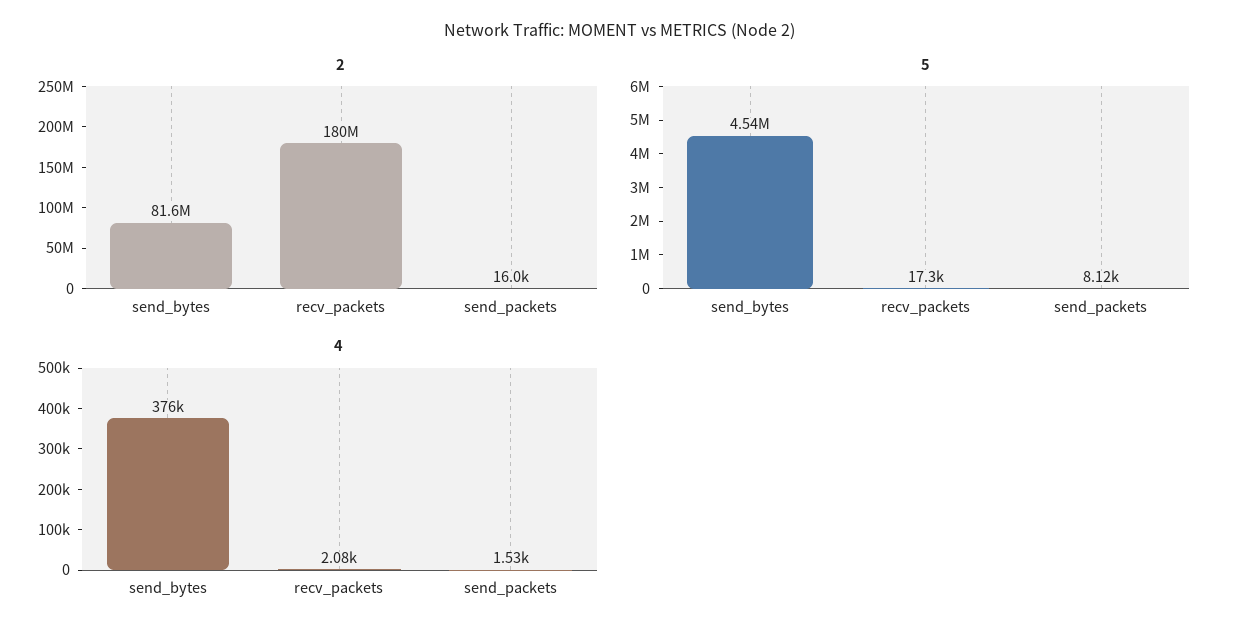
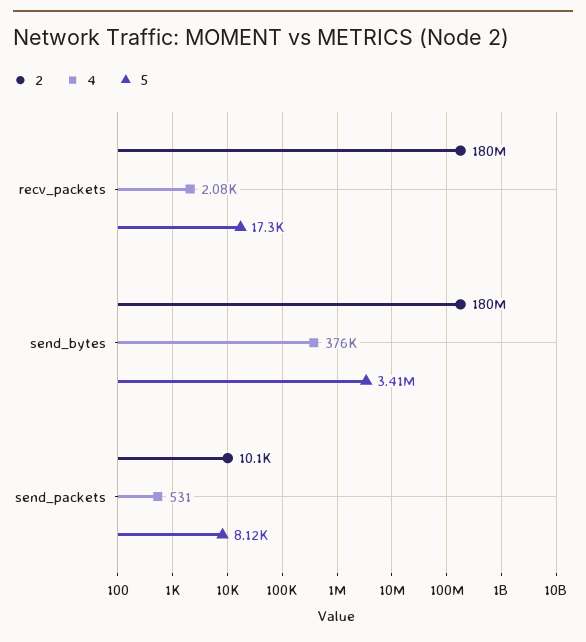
2, send_bytes: 81600000 -> 180000000
2, send_packets: 16000 -> 10100
5, send_bytes: 4540000 -> 3410000
4, send_packets: 1530 -> 531

